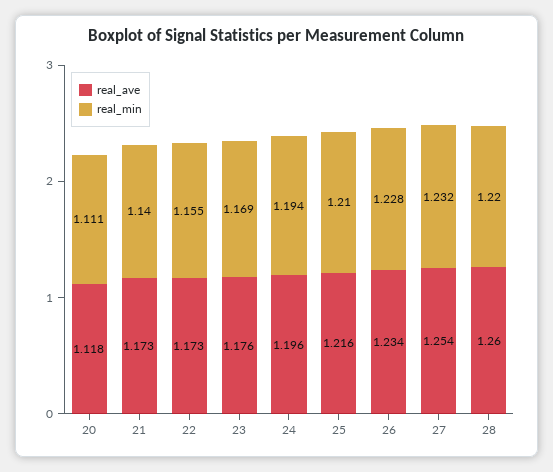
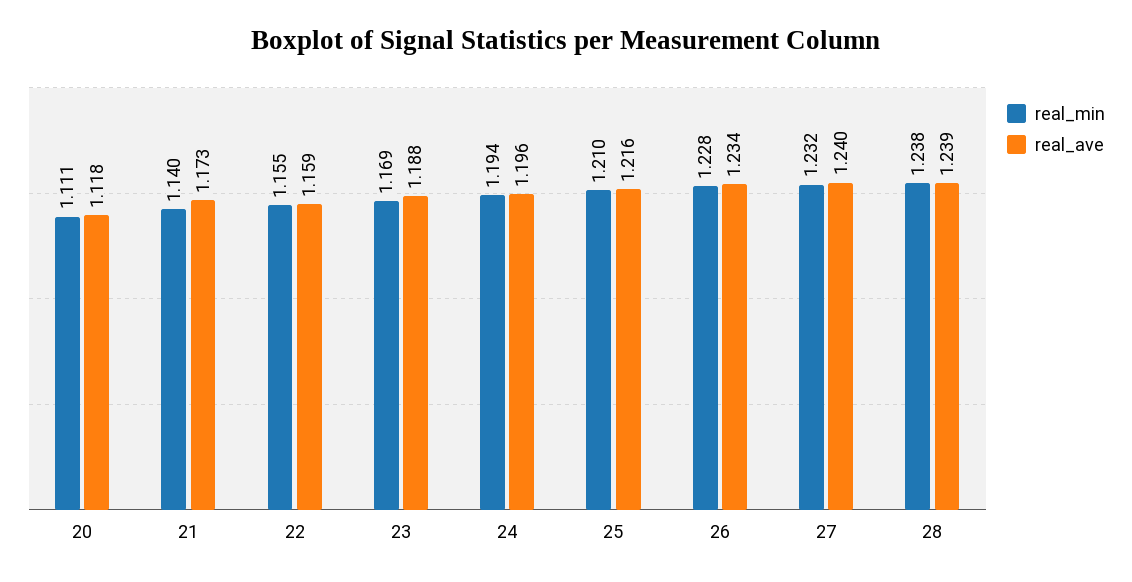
real_ave, 22: 1.173 -> 1.159
real_ave, 23: 1.176 -> 1.188
real_ave, 27: 1.254 -> 1.24
real_ave, 28: 1.26 -> 1.239
real_min, 28: 1.22 -> 1.238

